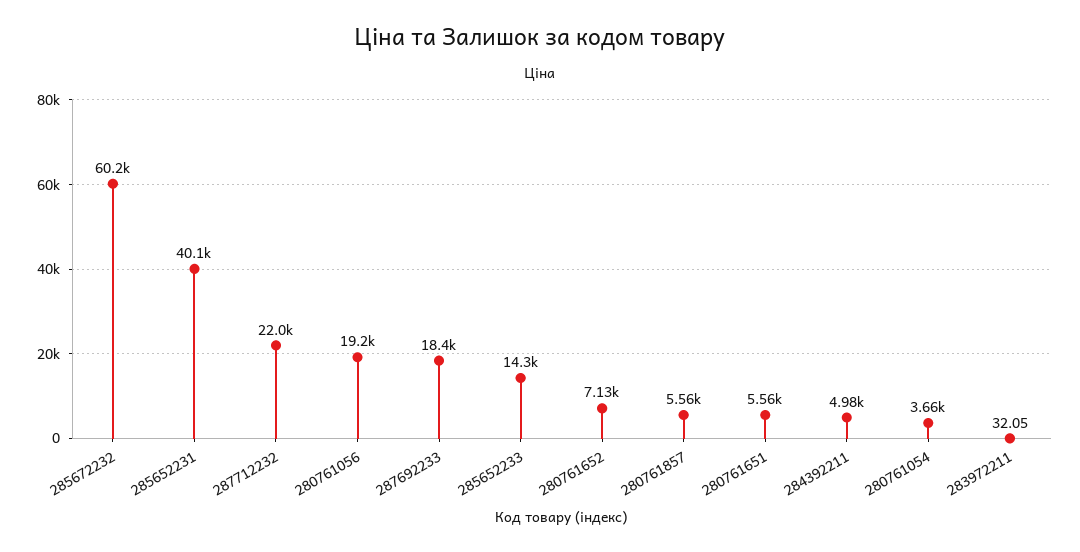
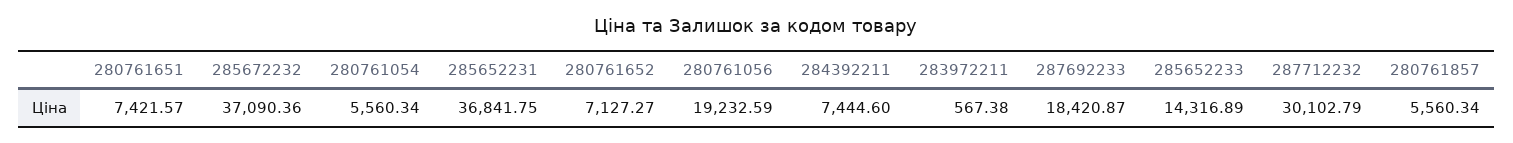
285672232: 60200 -> 37090.36
285652231: 40100 -> 36841.75
287712232: 22000 -> 30102.79
280761651: 5560 -> 7421.57
284392211: 4980 -> 7444.6
280761054: 3660 -> 5560.34
283972211: 32.05 -> 567.38

